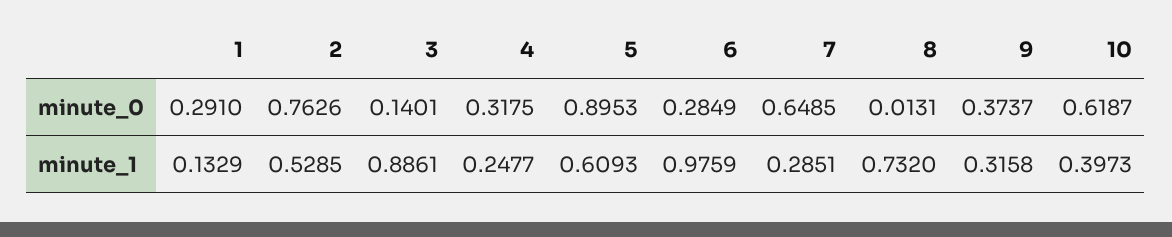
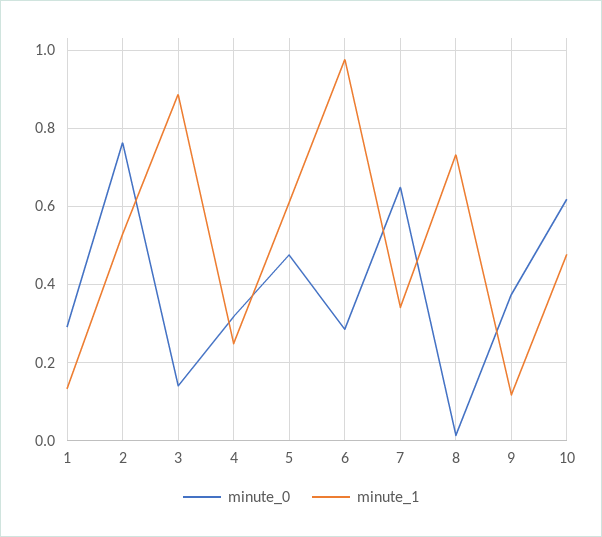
minute_0, 5: 0.8953 -> 0.48
minute_1, 7: 0.2851 -> 0.34
minute_1, 9: 0.3158 -> 0.12
minute_1, 10: 0.3973 -> 0.48

